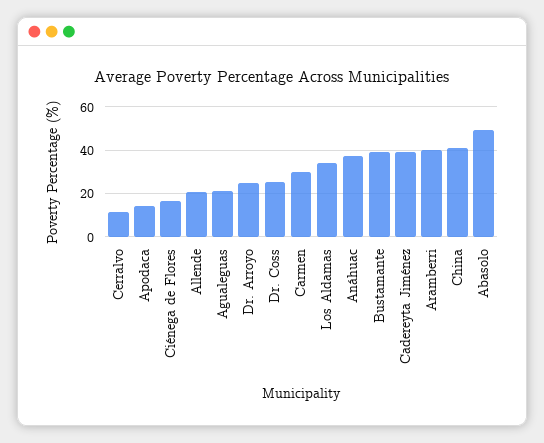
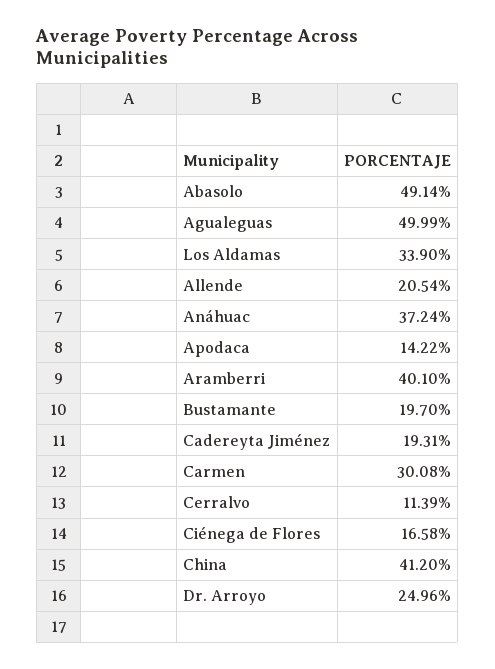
Agualeguas: 20 -> 49.99
Dr. Coss: 25 -> none
Bustamante: 40 -> 19.7
Cadereyta Jiménez: 40 -> 19.31

